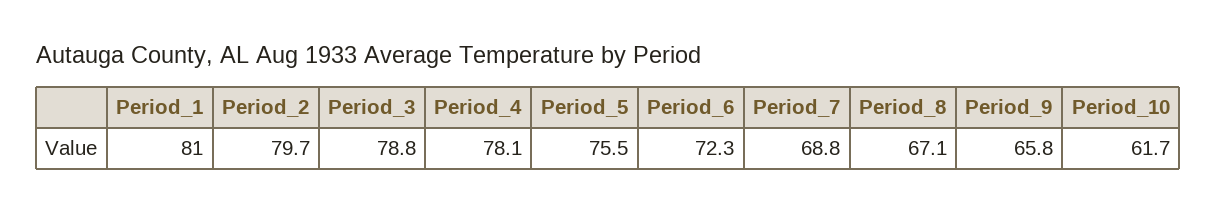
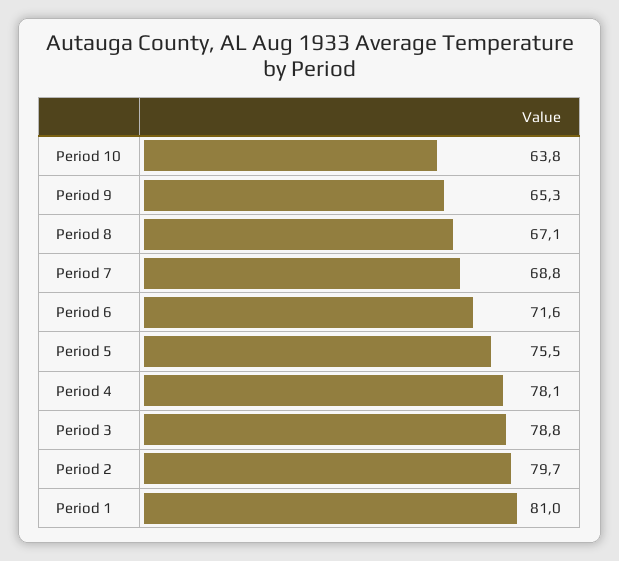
Period_6: 72.3 -> 71.6
Period_9: 65.8 -> 65.3
Period_10: 61.7 -> 63.8

